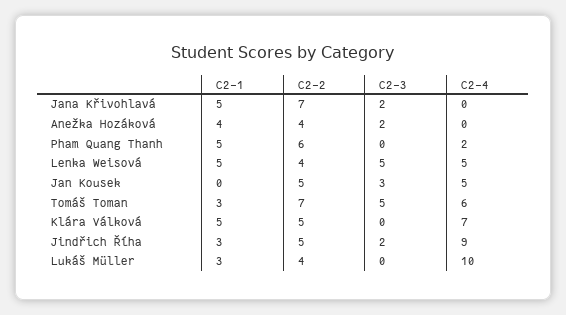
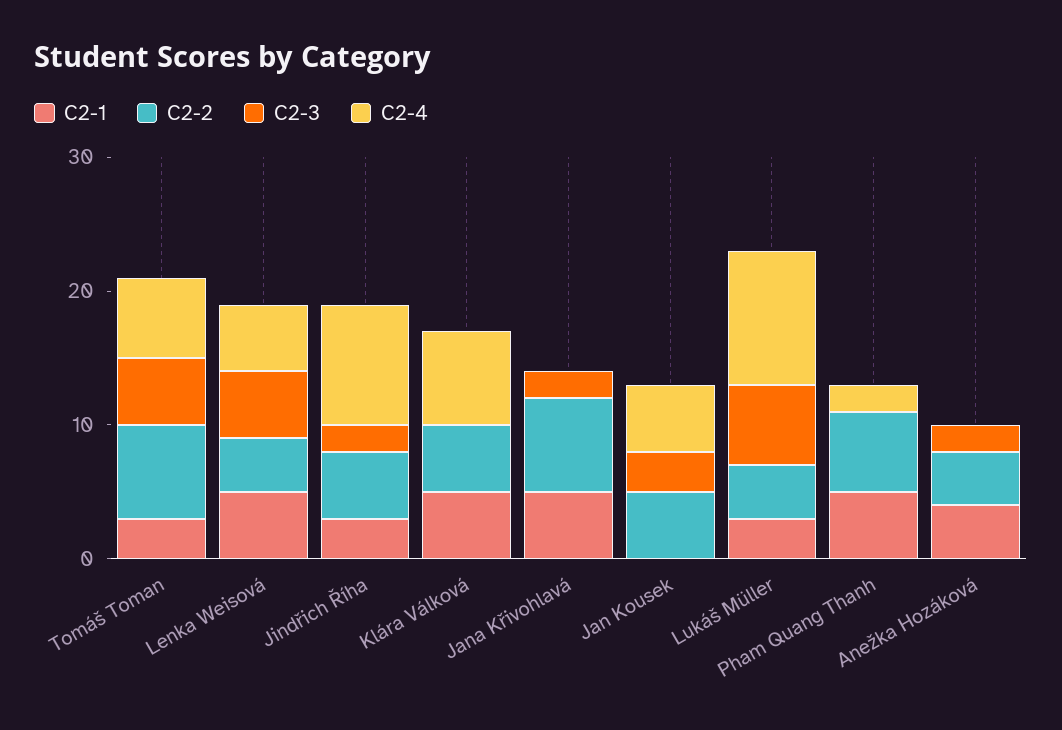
C2-3, Lukáš Müller: 0 -> 6

